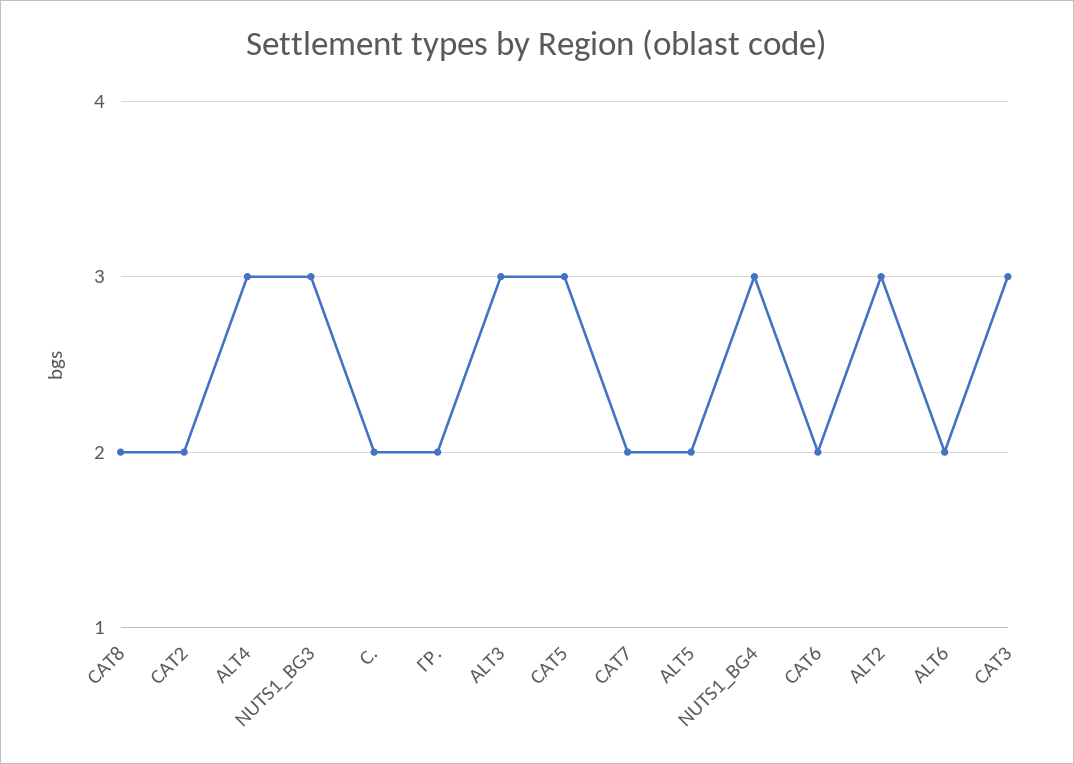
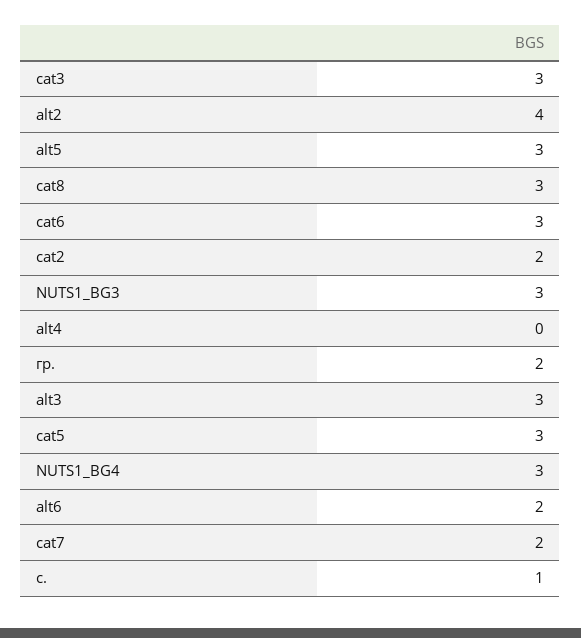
CAT8: 2 -> 3
ALT4: 3 -> 0
С.: 2 -> 1
ALT5: 2 -> 3
CAT6: 2 -> 3
ALT2: 3 -> 4

